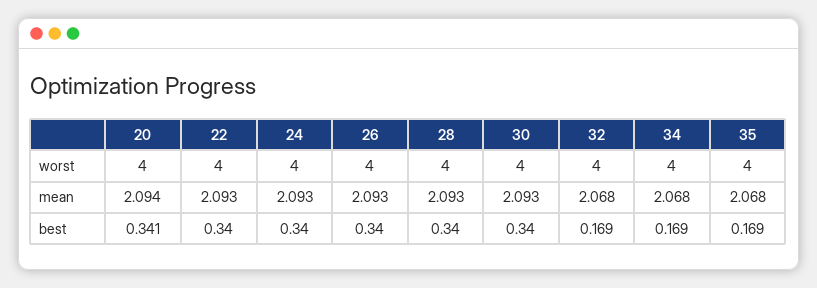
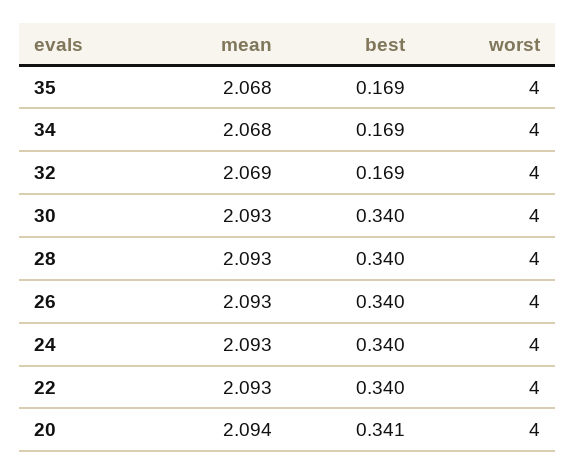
32, mean: 2.068 -> 2.069

